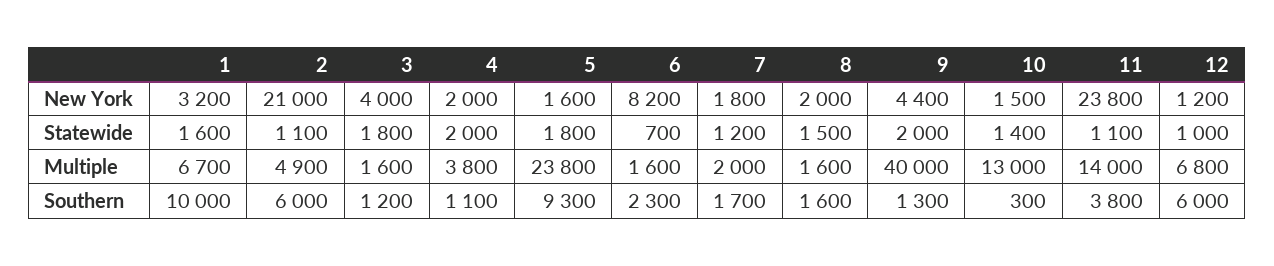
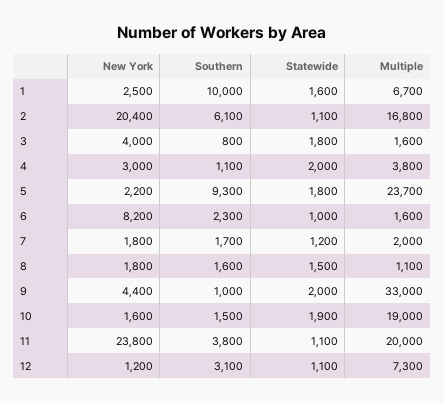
1, New York: 3200 -> 2500
2, New York: 21000 -> 20400
4, New York: 2000 -> 3000
5, New York: 1600 -> 2200
8, New York: 2000 -> 1800
10, New York: 1500 -> 1600
6, Statewide: 700 -> 1000
10, Statewide: 1400 -> 1900
12, Statewide: 1000 -> 1100
2, Multiple: 4900 -> 16800
5, Multiple: 23800 -> 23700
8, Multiple: 1600 -> 1100
9, Multiple: 40000 -> 33000
10, Multiple: 13000 -> 19000
11, Multiple: 14000 -> 20000
12, Multiple: 6800 -> 7300
2, Southern: 6000 -> 6100
3, Southern: 1200 -> 800
9, Southern: 1300 -> 1000
10, Southern: 300 -> 1500
12, Southern: 6000 -> 3100

